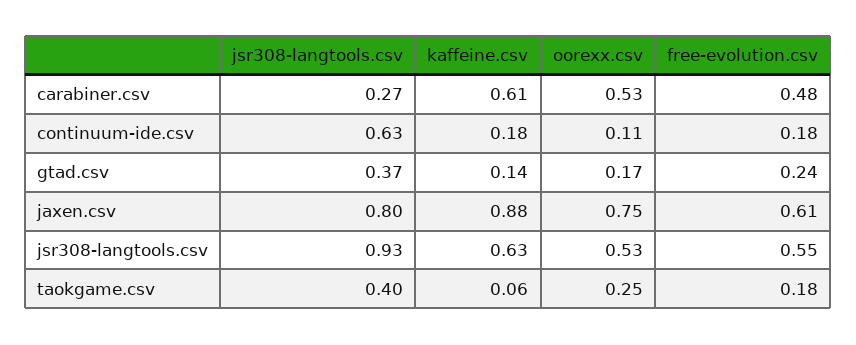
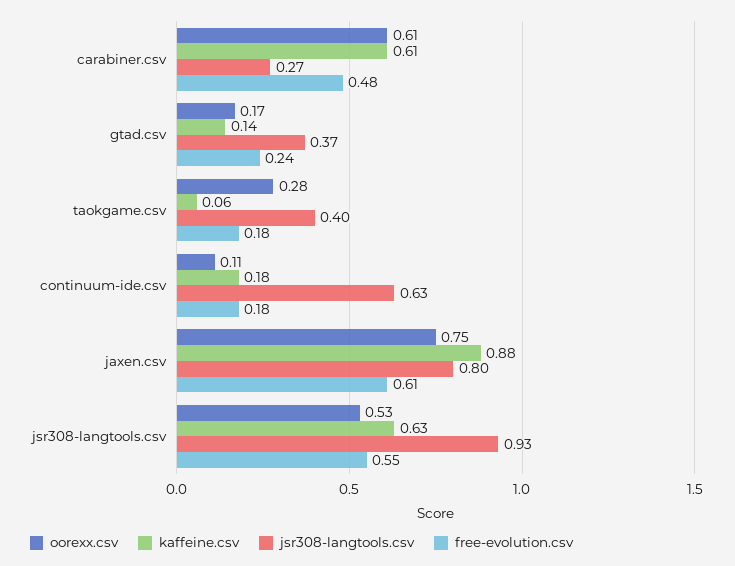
oorexx.csv, carabiner.csv: 0.53 -> 0.61
oorexx.csv, taokgame.csv: 0.25 -> 0.28

